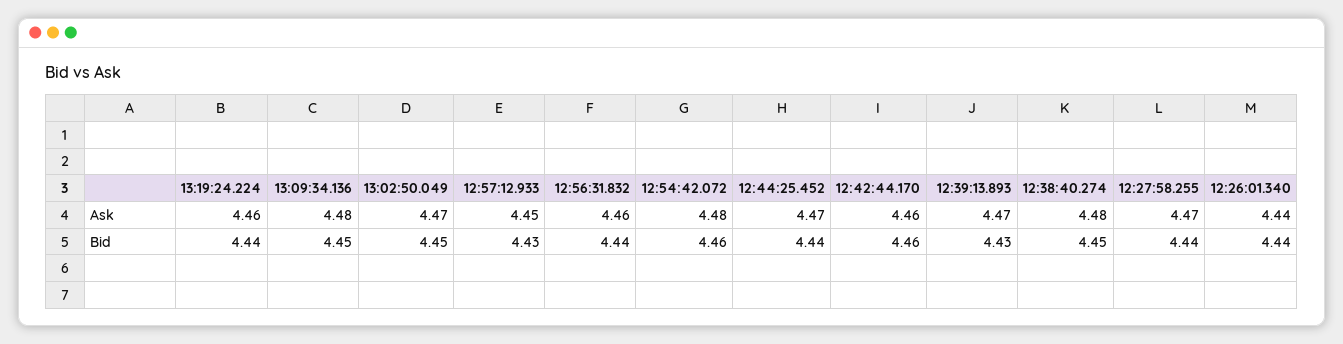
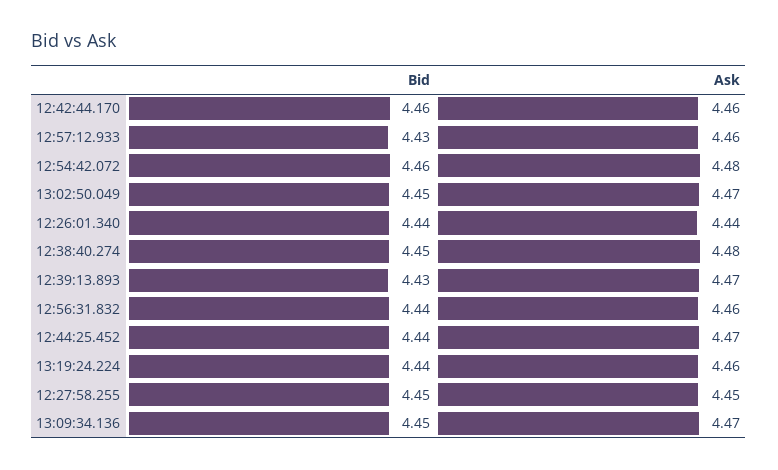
13:09:34.136, Ask: 4.48 -> 4.47
12:57:12.933, Ask: 4.45 -> 4.46
12:27:58.255, Ask: 4.47 -> 4.45
12:27:58.255, Bid: 4.44 -> 4.45

